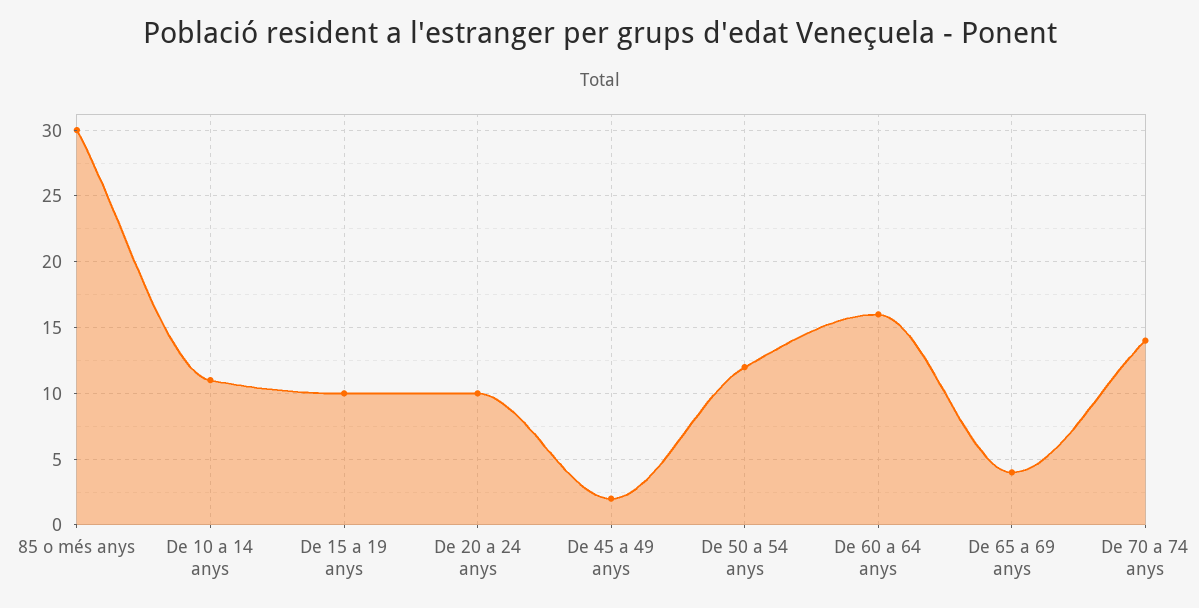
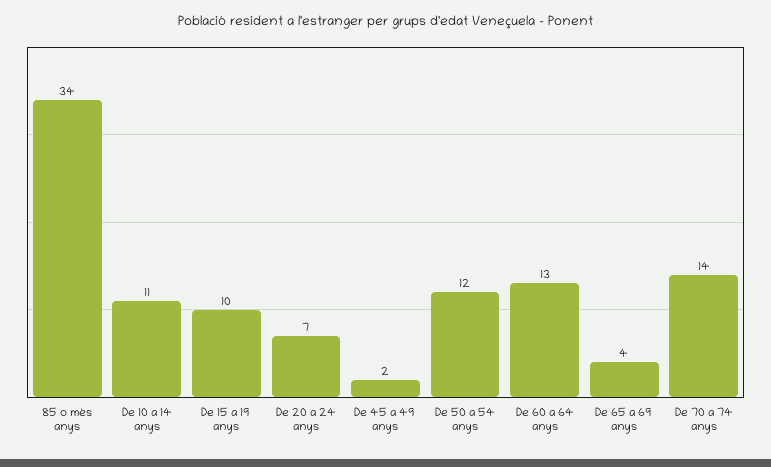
85 o més anys: 30 -> 34
De 20 a 24 anys: 10 -> 7
De 60 a 64 anys: 16 -> 13

